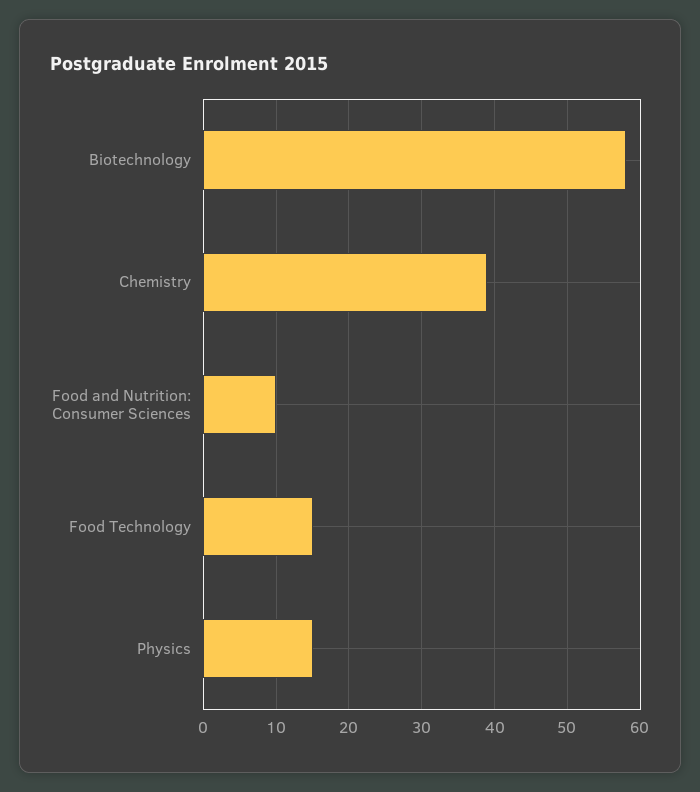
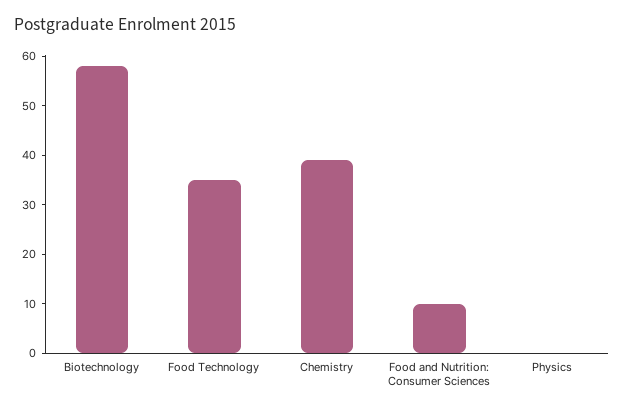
Food Technology: 15 -> 35
Physics: 15 -> 0

